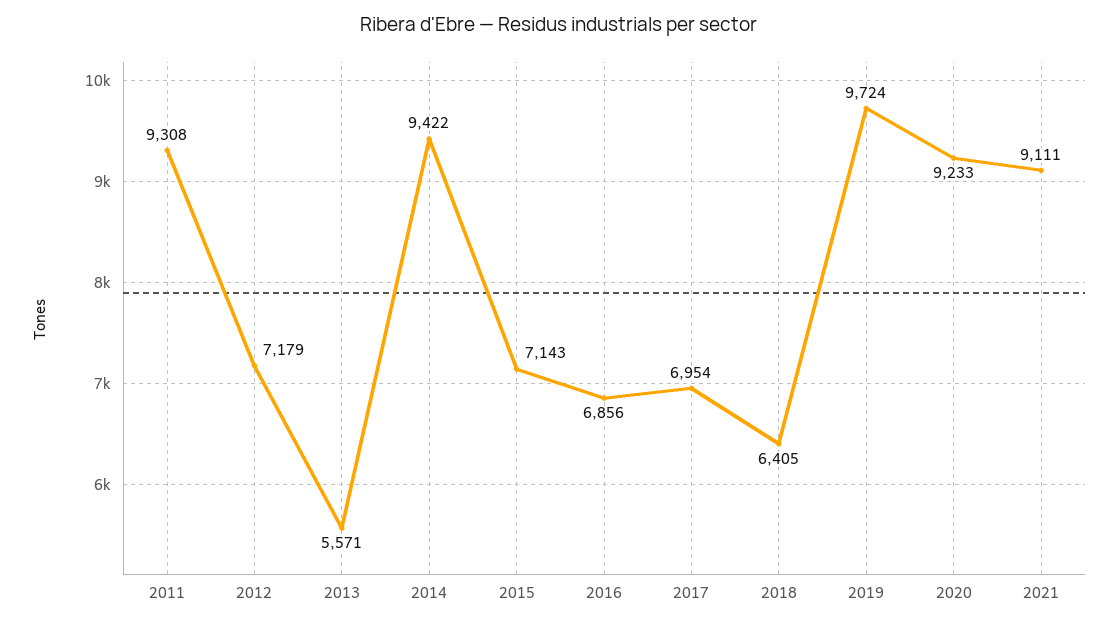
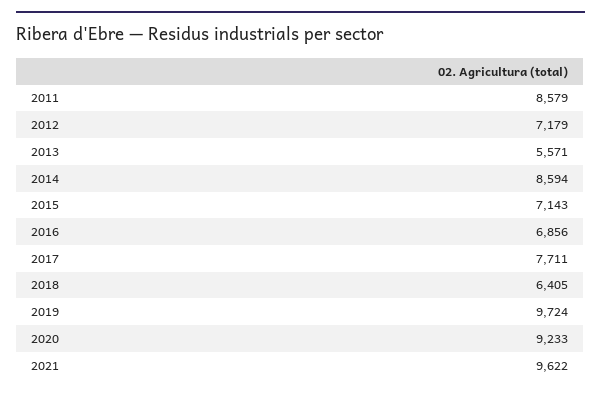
2011: 9308 -> 8579
2014: 9422 -> 8594
2017: 6954 -> 7711
2021: 9111 -> 9622

